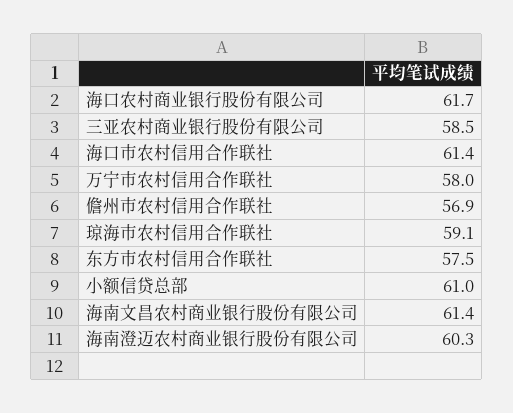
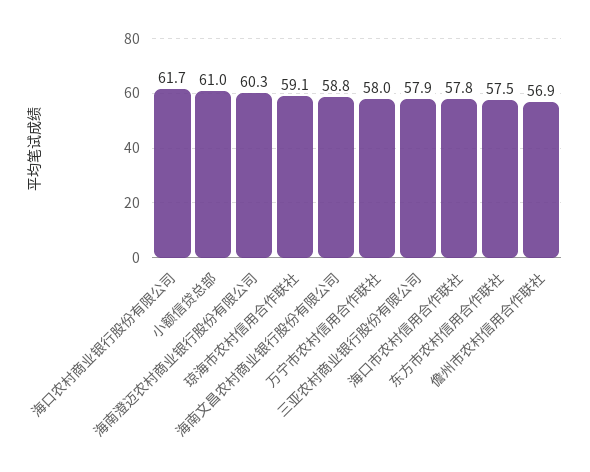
三亚农村商业银行股份有限公司: 58.5 -> 57.9
海口市农村信用合作联社: 61.4 -> 57.8
海南文昌农村商业银行股份有限公司: 61.4 -> 58.8

